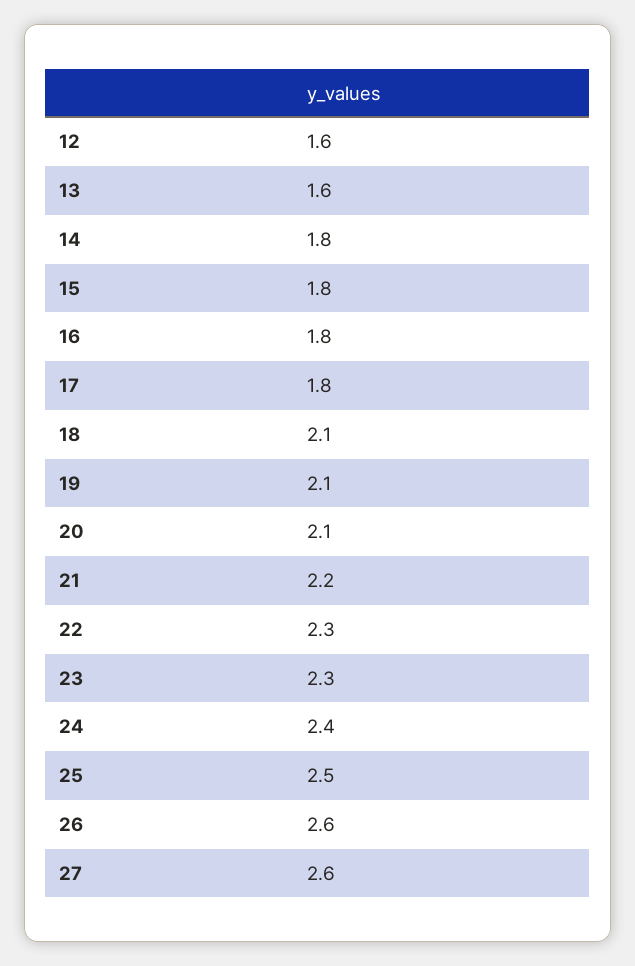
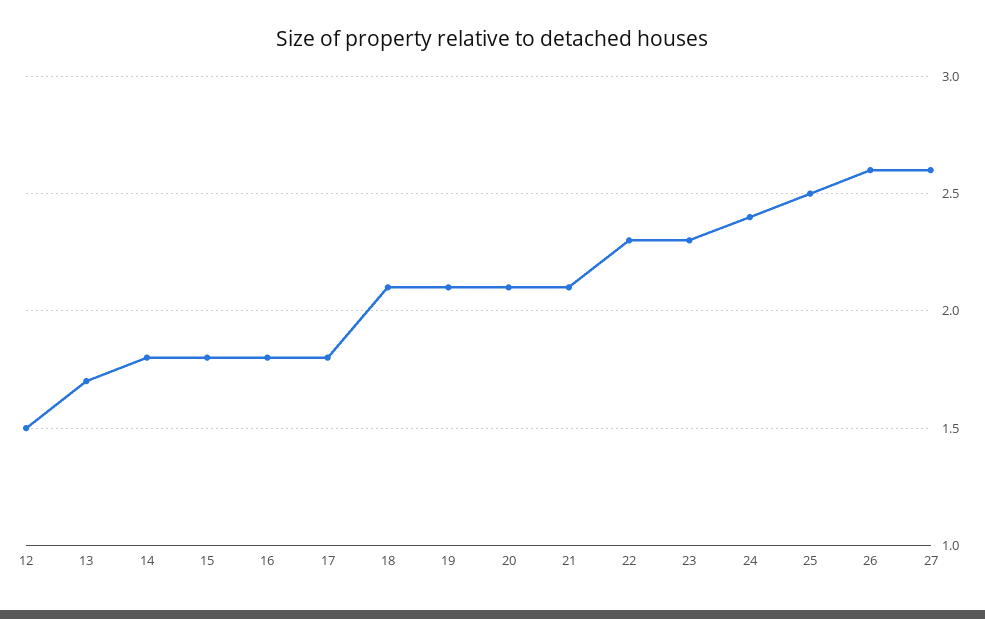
12: 1.6 -> 1.5
13: 1.6 -> 1.7
21: 2.2 -> 2.1

